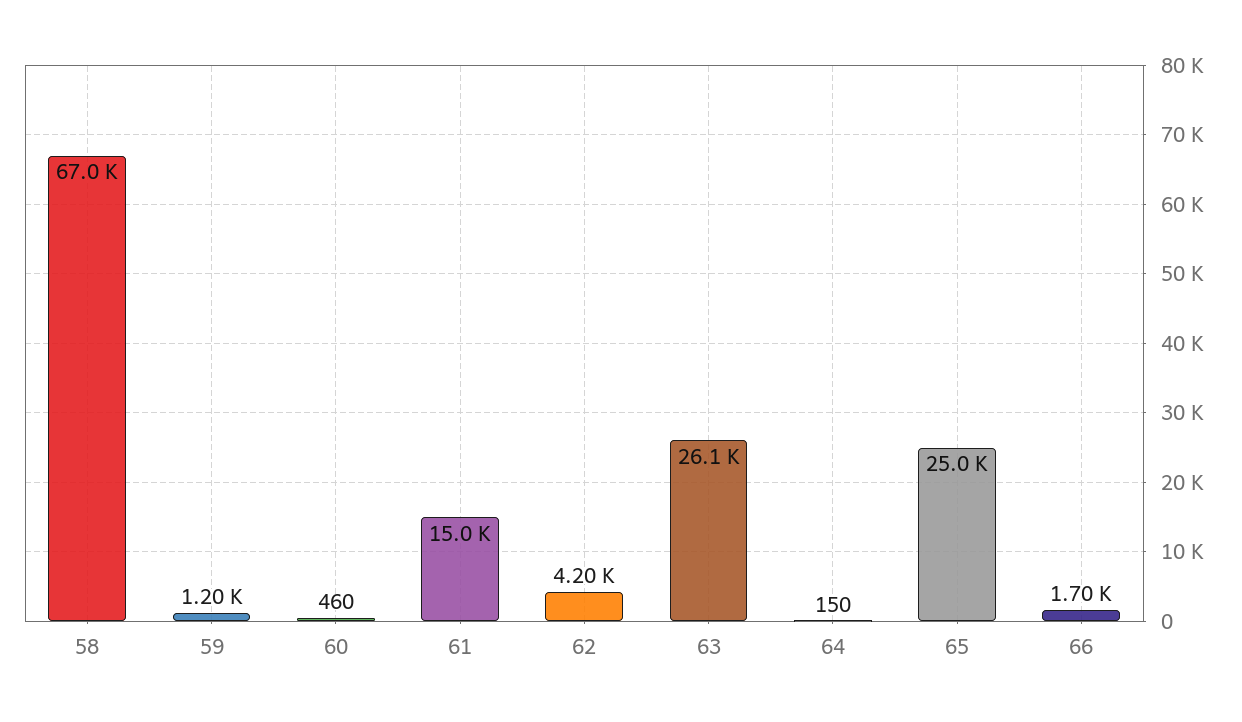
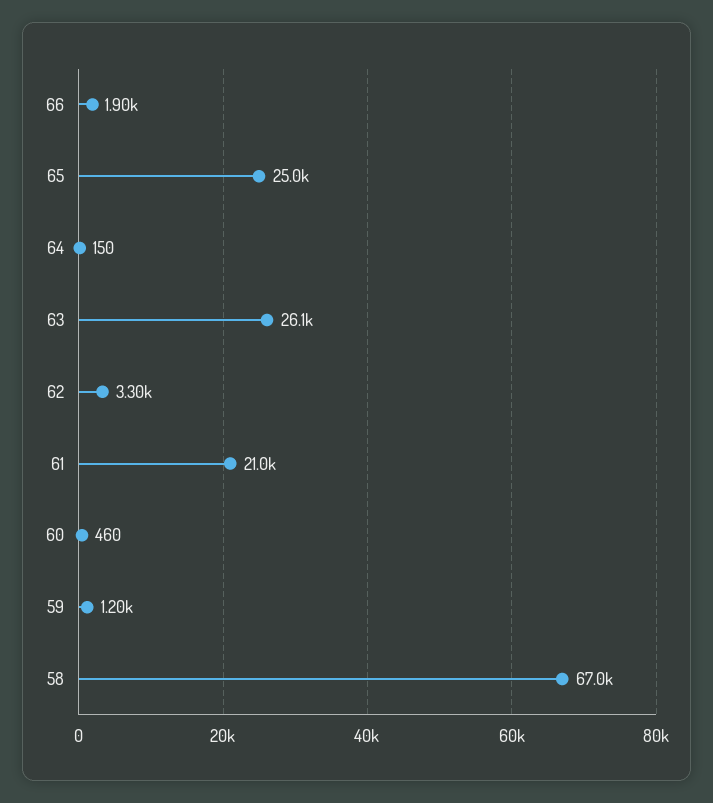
61: 15000 -> 21000
62: 4200 -> 3300
66: 1700 -> 1900

